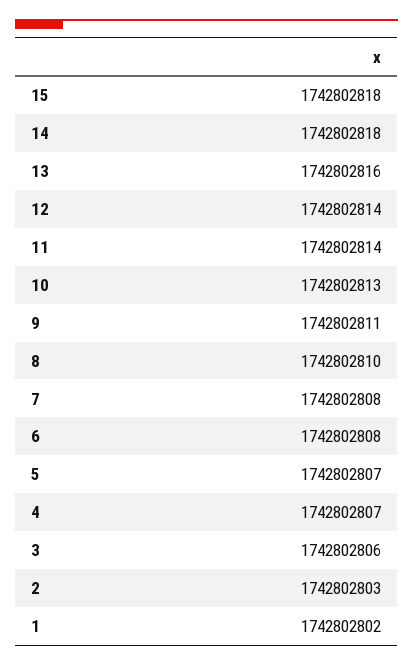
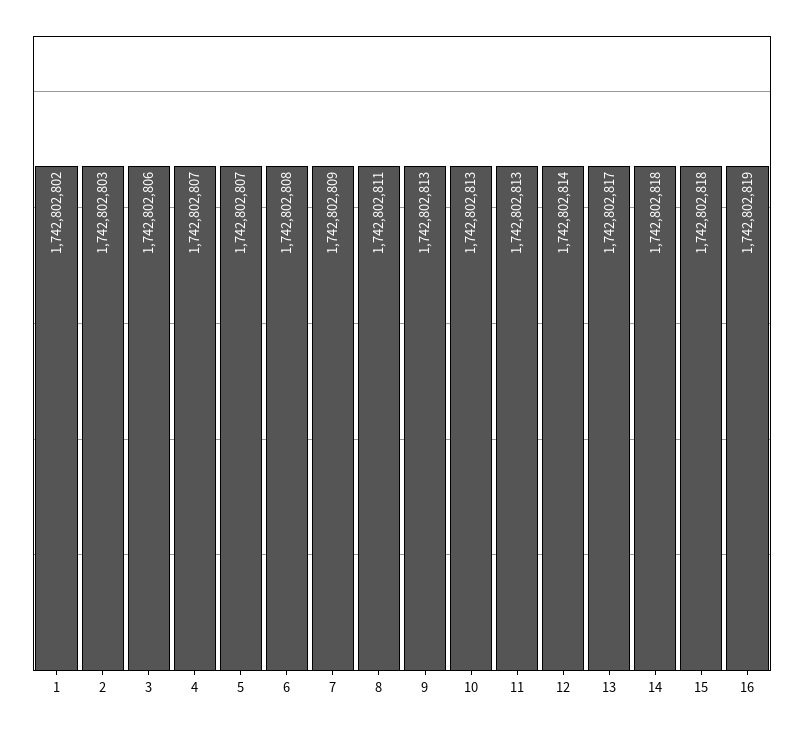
13: 1742802816 -> 1742802817
11: 1742802814 -> 1742802813
9: 1742802811 -> 1742802813
8: 1742802810 -> 1742802811
7: 1742802808 -> 1742802809
16: none -> 1742802819

